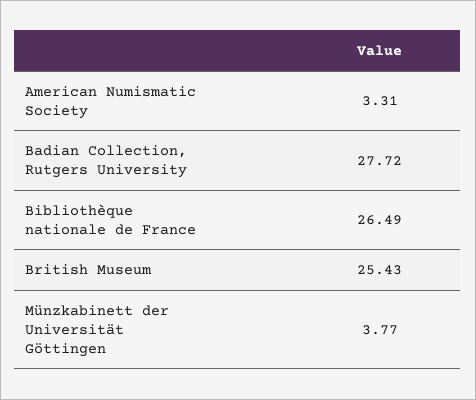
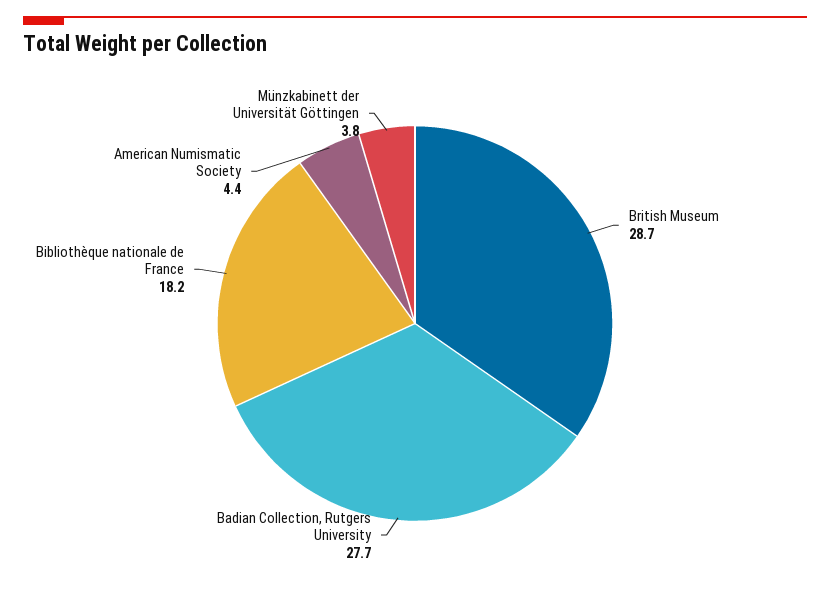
American Numismatic Society: 3.31 -> 4.4
Bibliothèque nationale de France: 26.49 -> 18.2
British Museum: 25.43 -> 28.7

